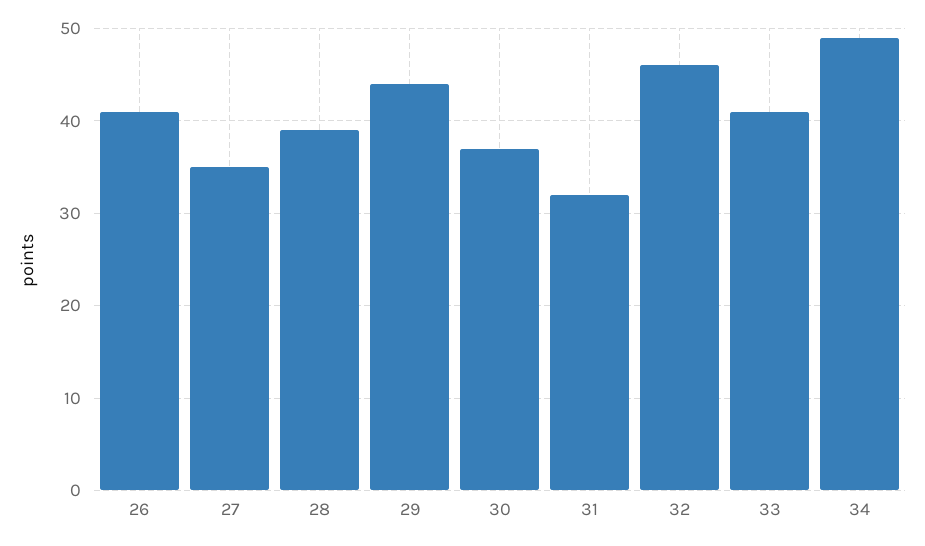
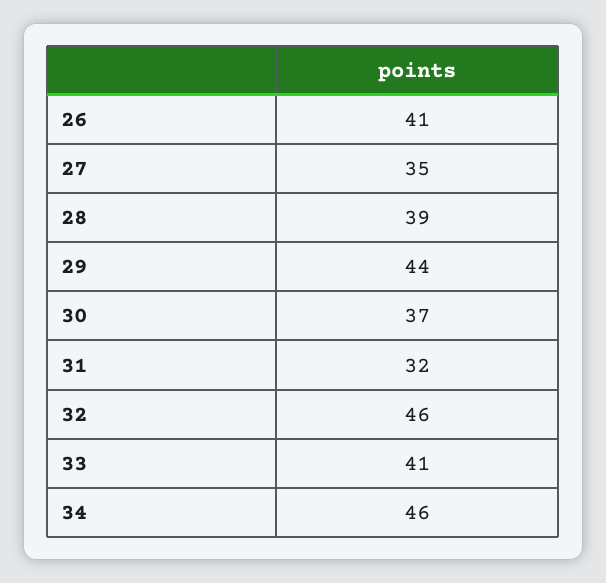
34: 49 -> 46

